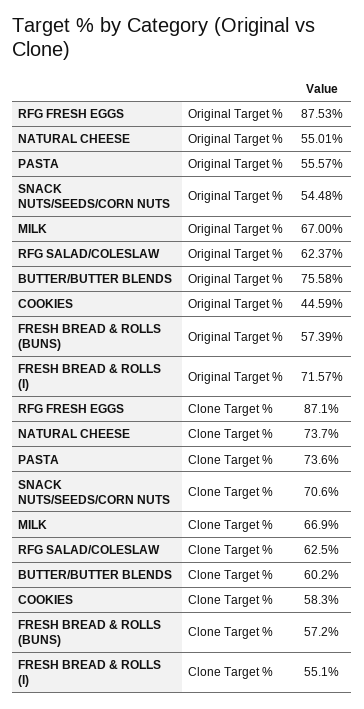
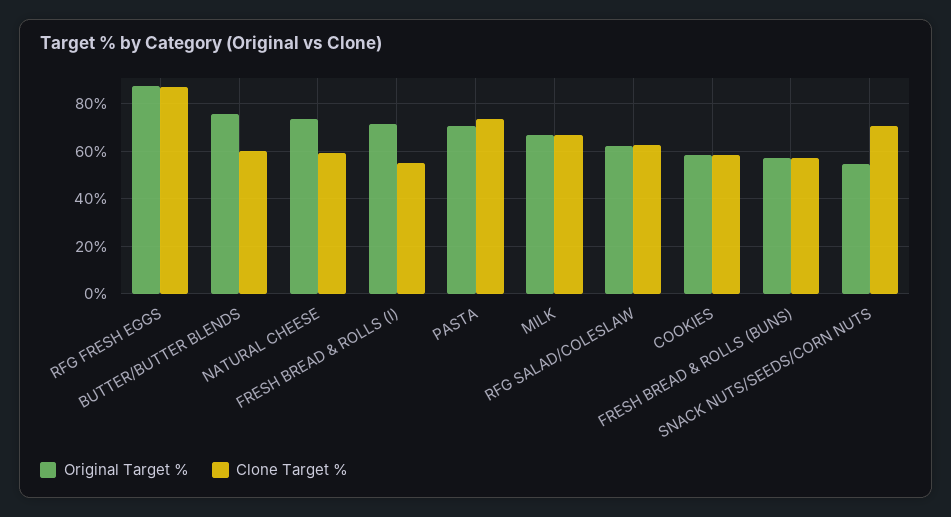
Original Target %, NATURAL CHEESE: 55.01 -> 75
Original Target %, PASTA: 55.57 -> 70
Original Target %, COOKIES: 44.59 -> 60
Clone Target %, NATURAL CHEESE: 73.7 -> 60

